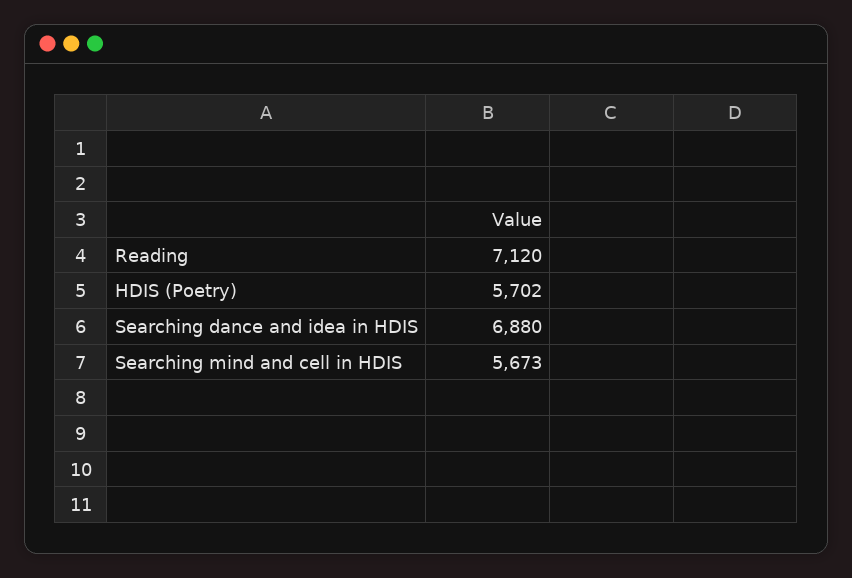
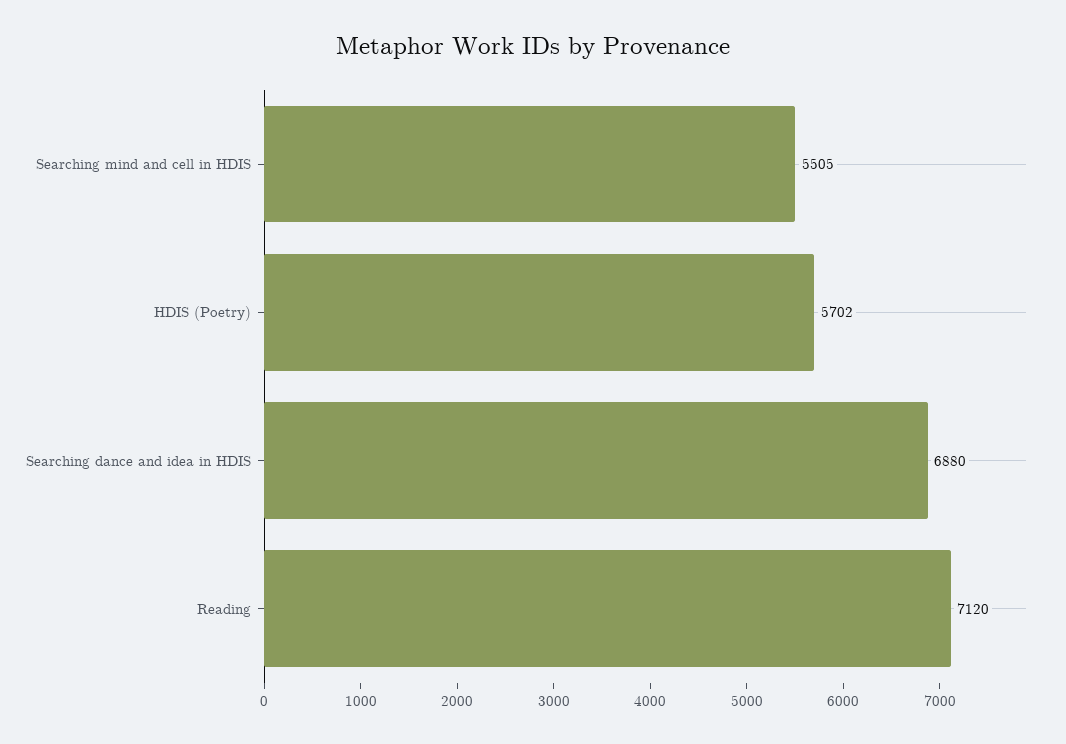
Searching mind and cell in HDIS: 5673 -> 5505

